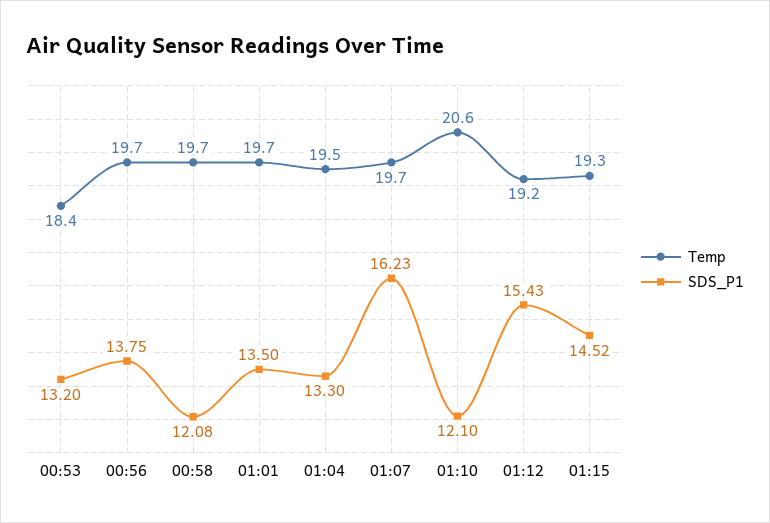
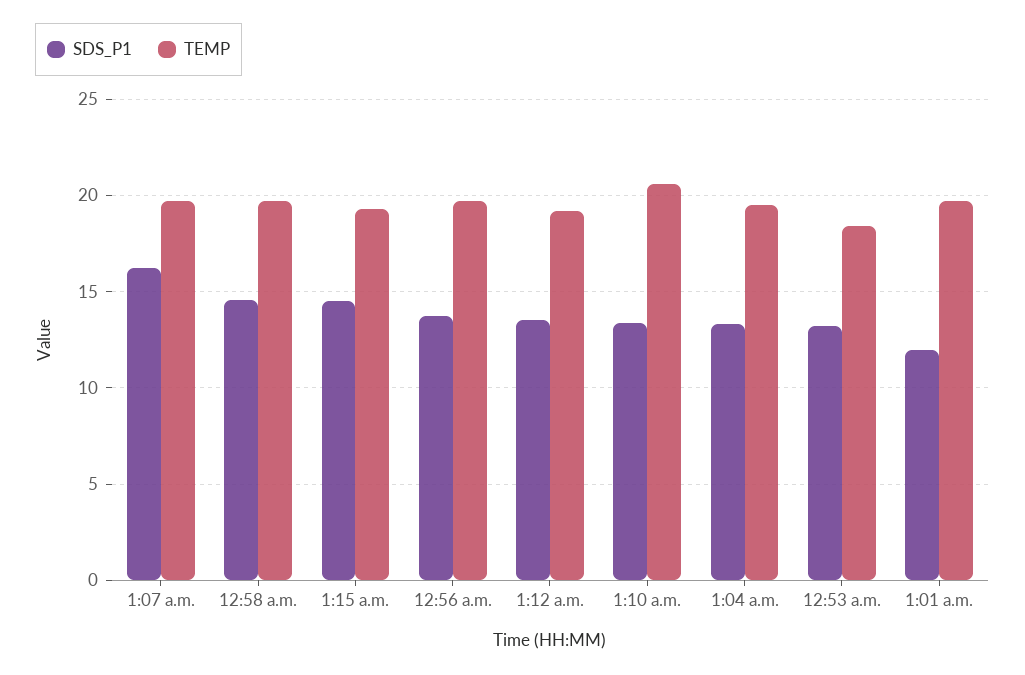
SDS_P1, 00:58: 12.08 -> 14.5
SDS_P1, 01:01: 13.5 -> 12
SDS_P1, 01:10: 12.1 -> 13.5
SDS_P1, 01:12: 15.43 -> 13.5

